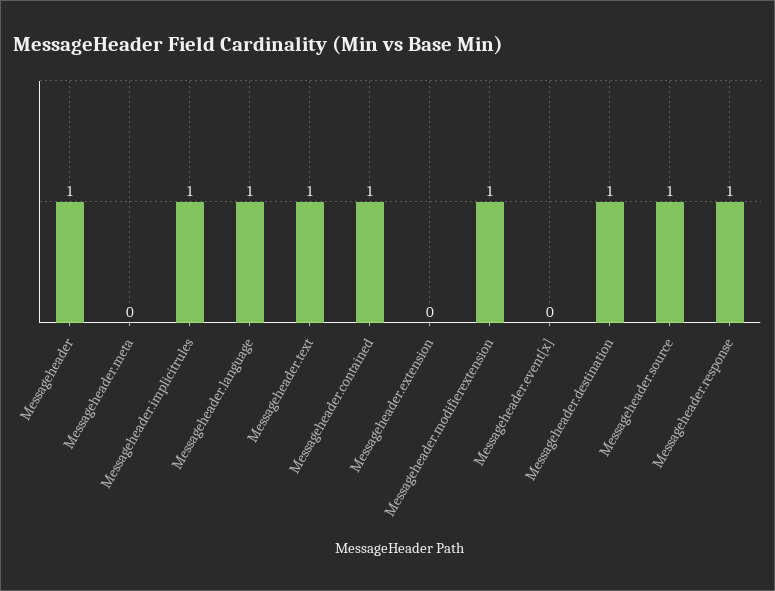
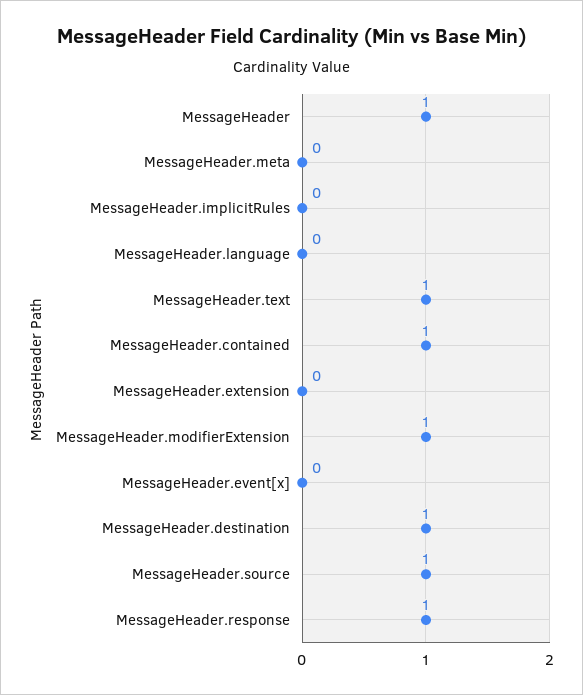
Messageheader.implicitrules: 1 -> 0
Messageheader.language: 1 -> 0

